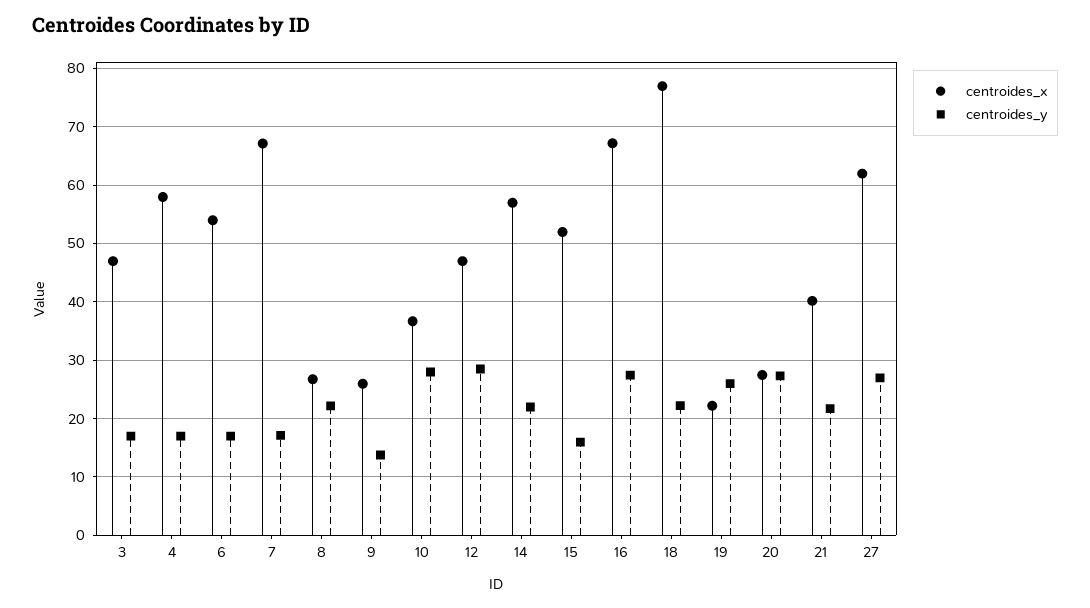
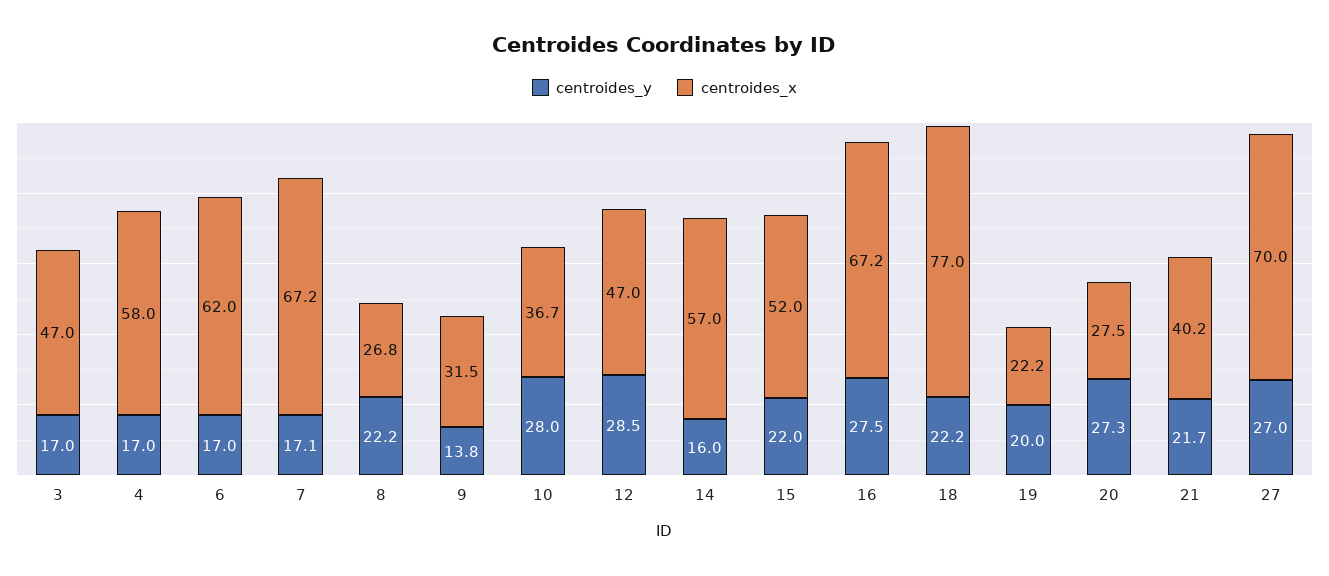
centroides_x, 6: 54 -> 62
centroides_x, 9: 26 -> 31.5
centroides_y, 14: 22 -> 16
centroides_y, 15: 16 -> 22
centroides_y, 19: 26 -> 20
centroides_x, 27: 62 -> 70

